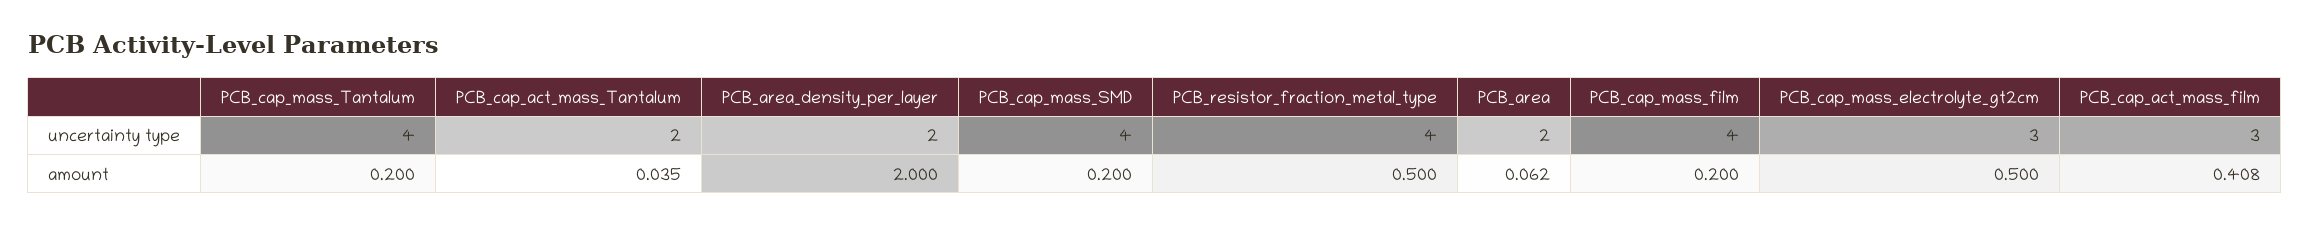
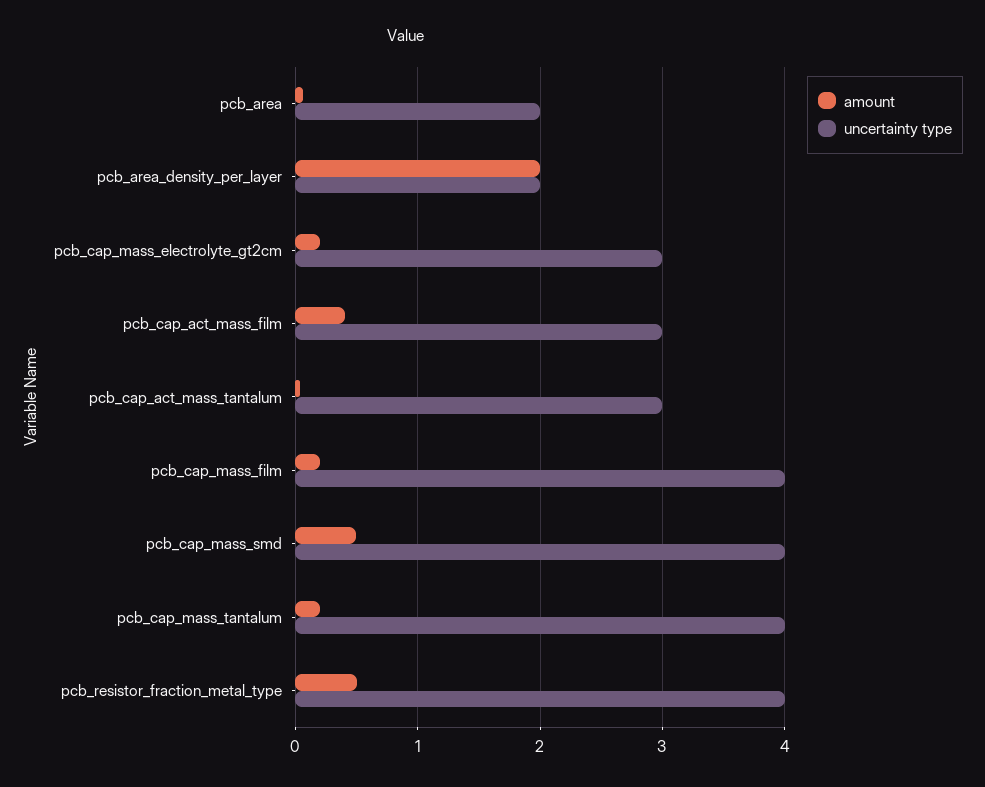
uncertainty type, PCB_cap_act_mass_Tantalum: 2 -> 3
amount, PCB_cap_mass_SMD: 0.2 -> 0.5
amount, PCB_cap_mass_electrolyte_gt2cm: 0.5 -> 0.2

